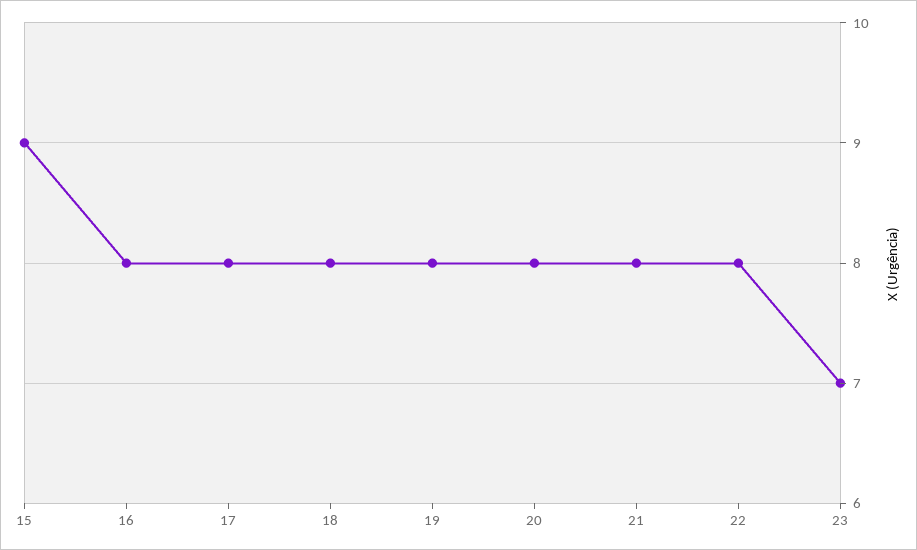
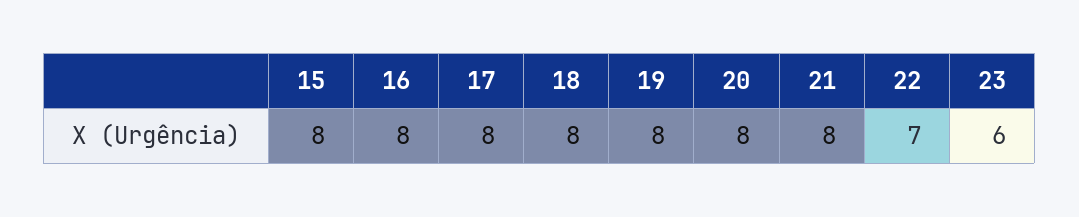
15: 9 -> 8
22: 8 -> 7
23: 7 -> 6

